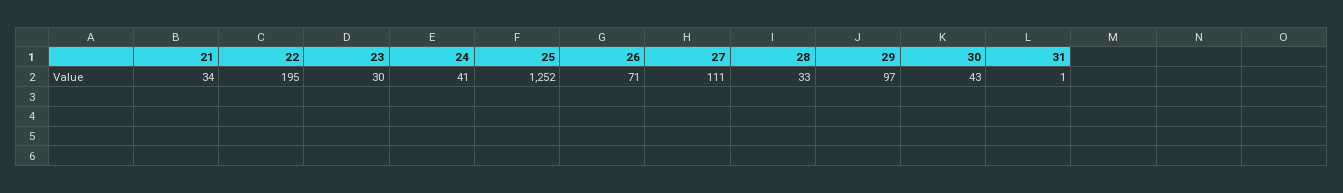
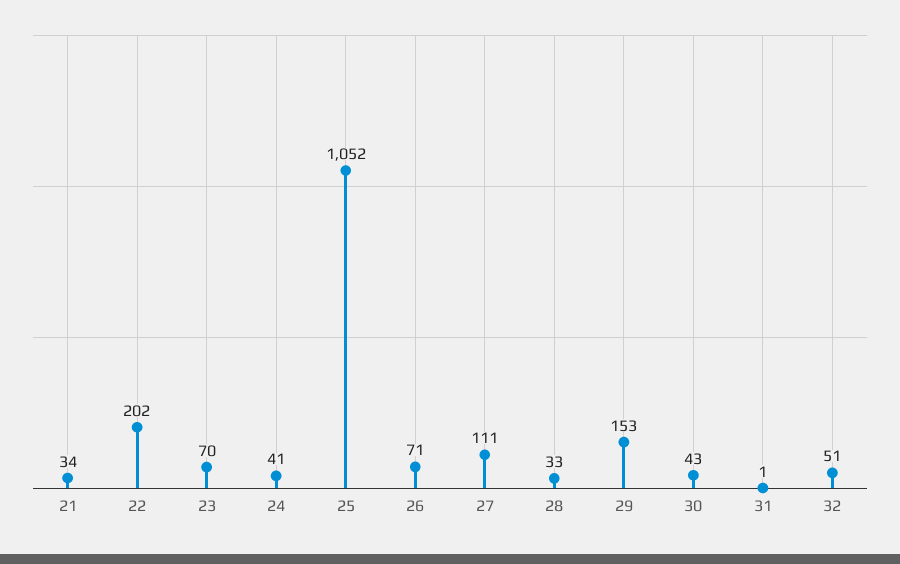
22: 195 -> 202
23: 30 -> 70
25: 1252 -> 1052
29: 97 -> 153
32: none -> 51

